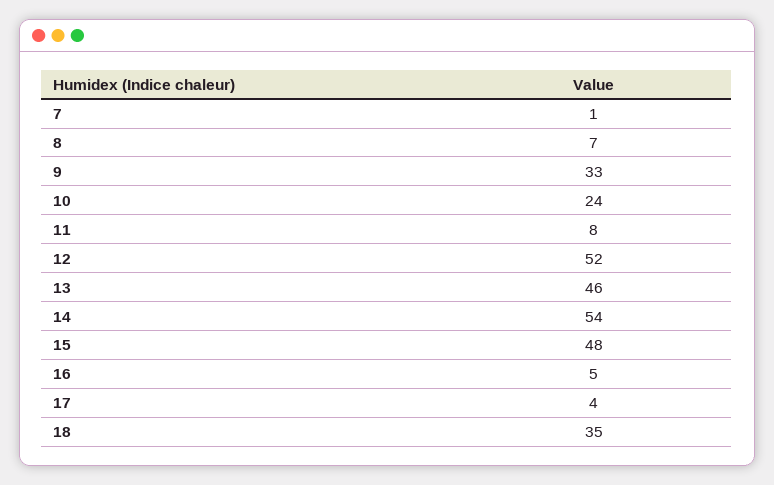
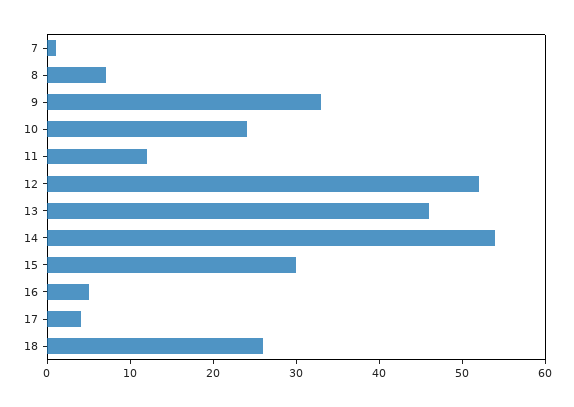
11: 8 -> 12
15: 48 -> 30
18: 35 -> 26

